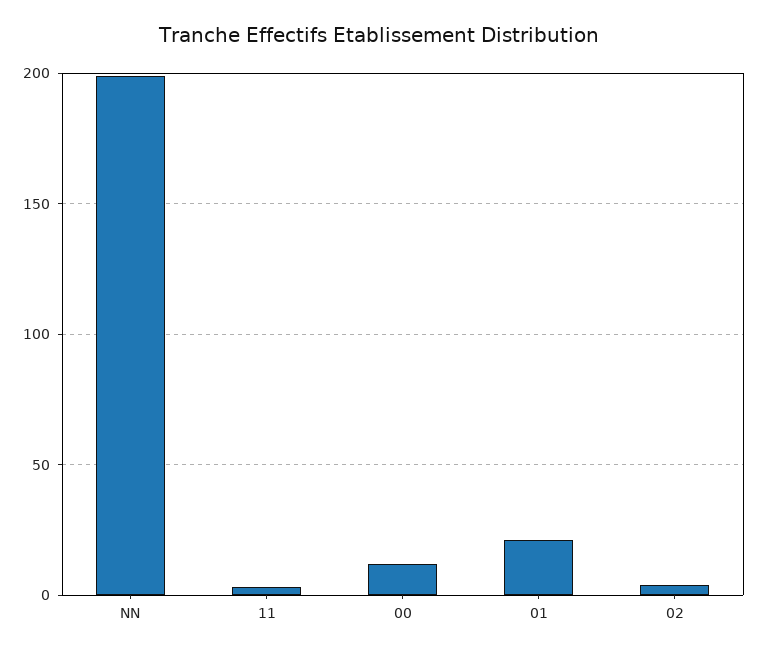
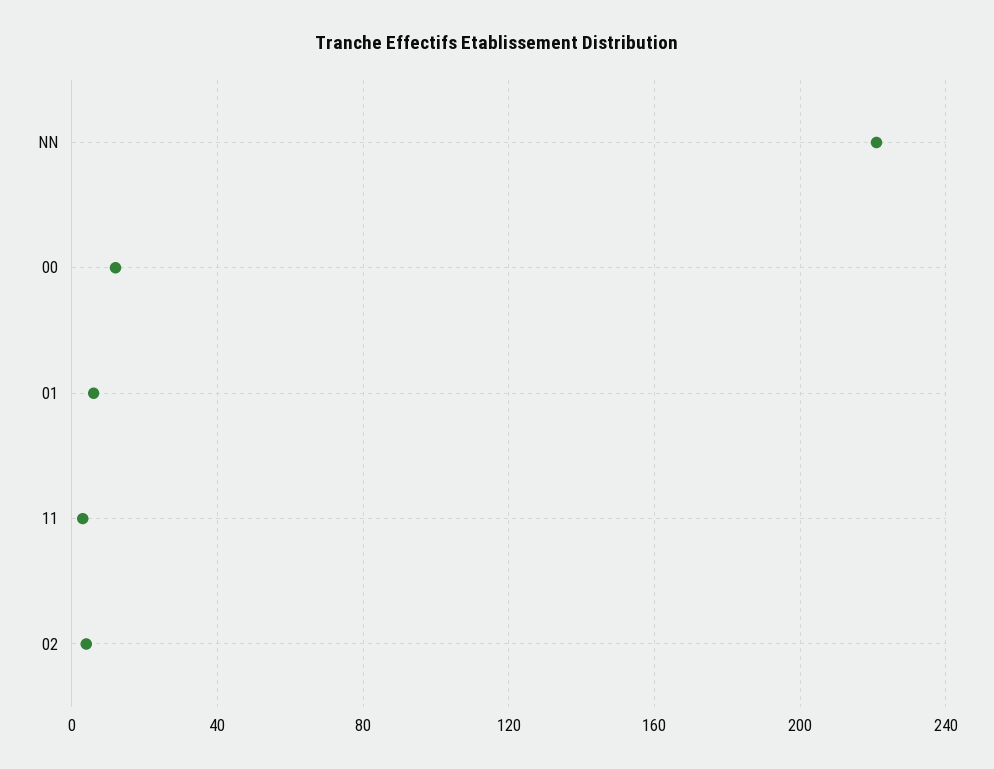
NN: 200 -> 220
01: 20 -> 5

